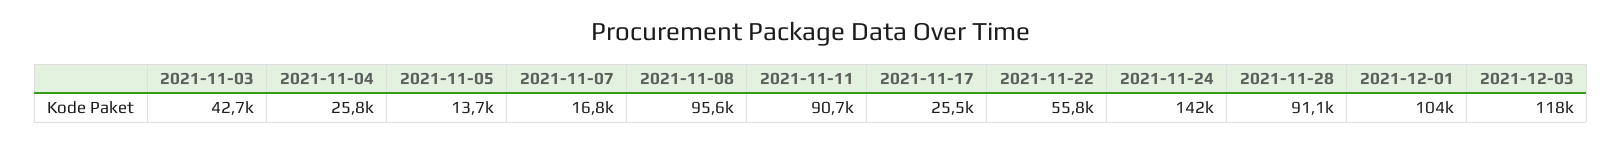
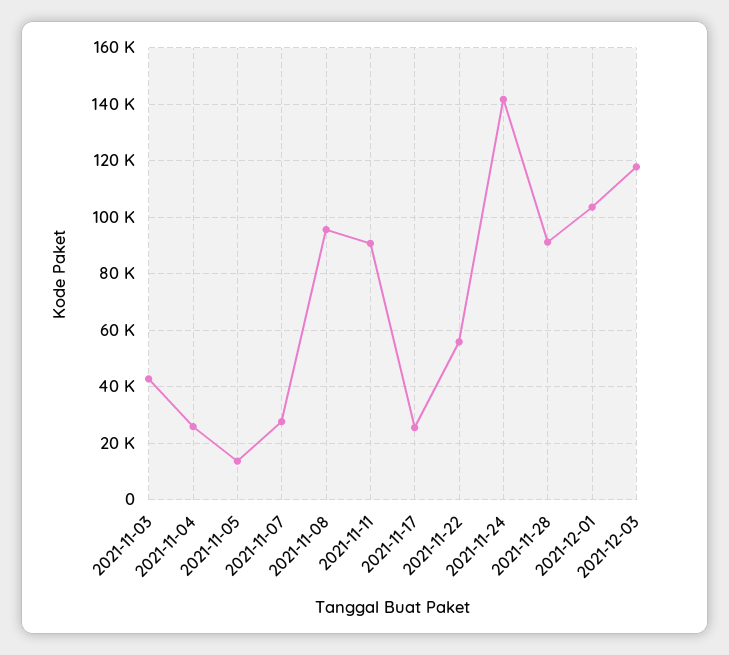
2021-11-07: 16800 -> 27500

